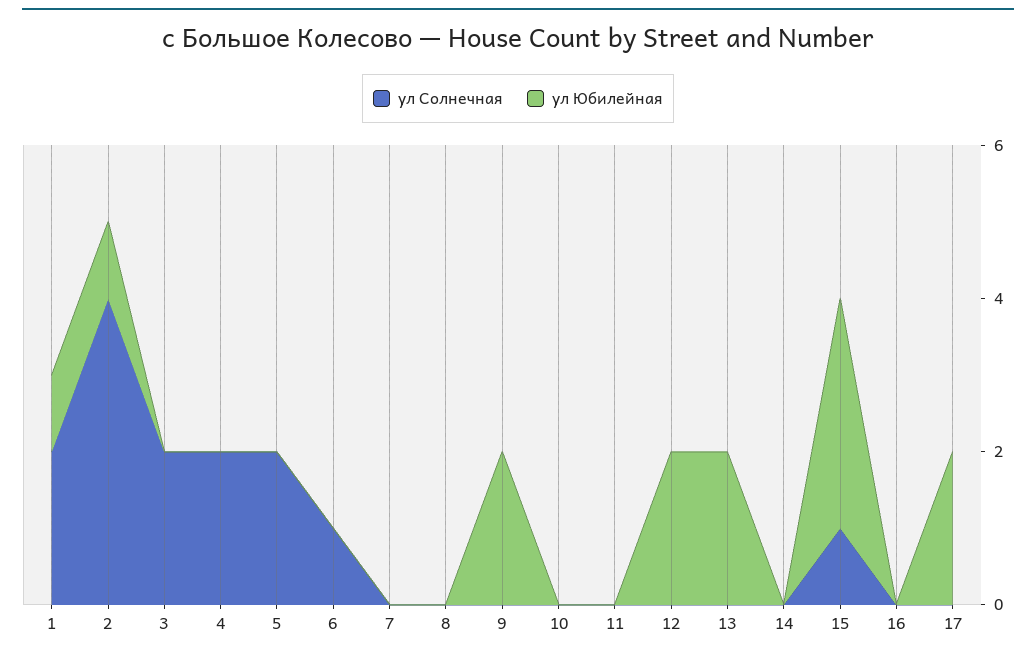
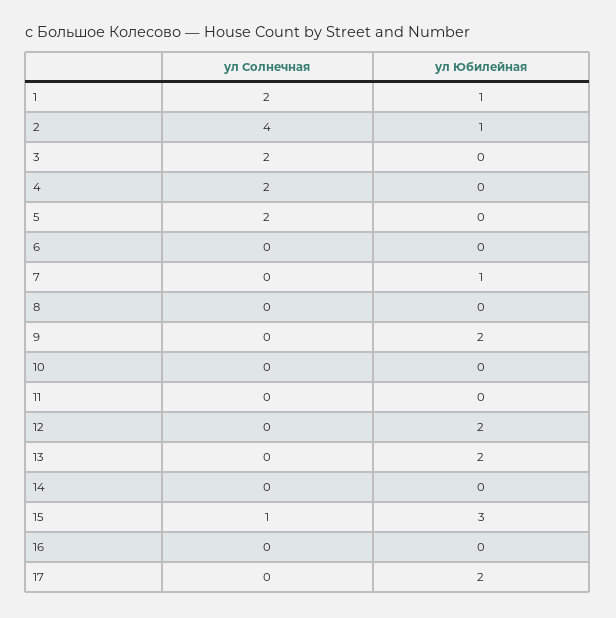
ул Солнечная, 6: 1 -> 0
ул Юбилейная, 7: 0 -> 1

